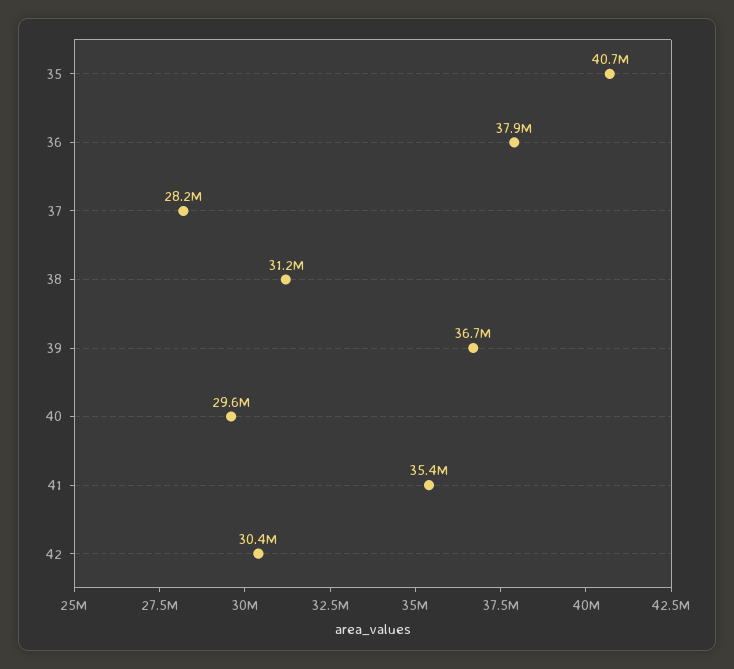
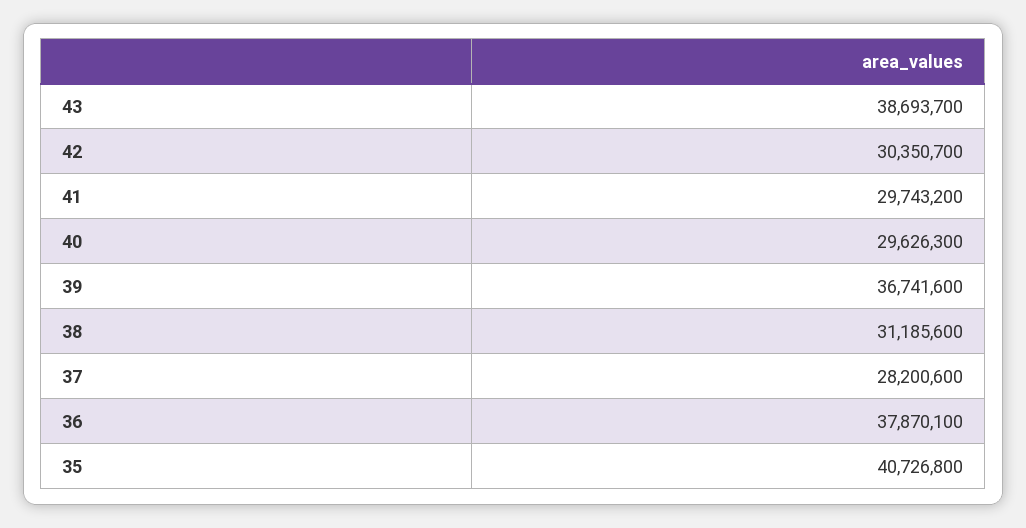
41: 35400000 -> 29743200
43: none -> 38693700

